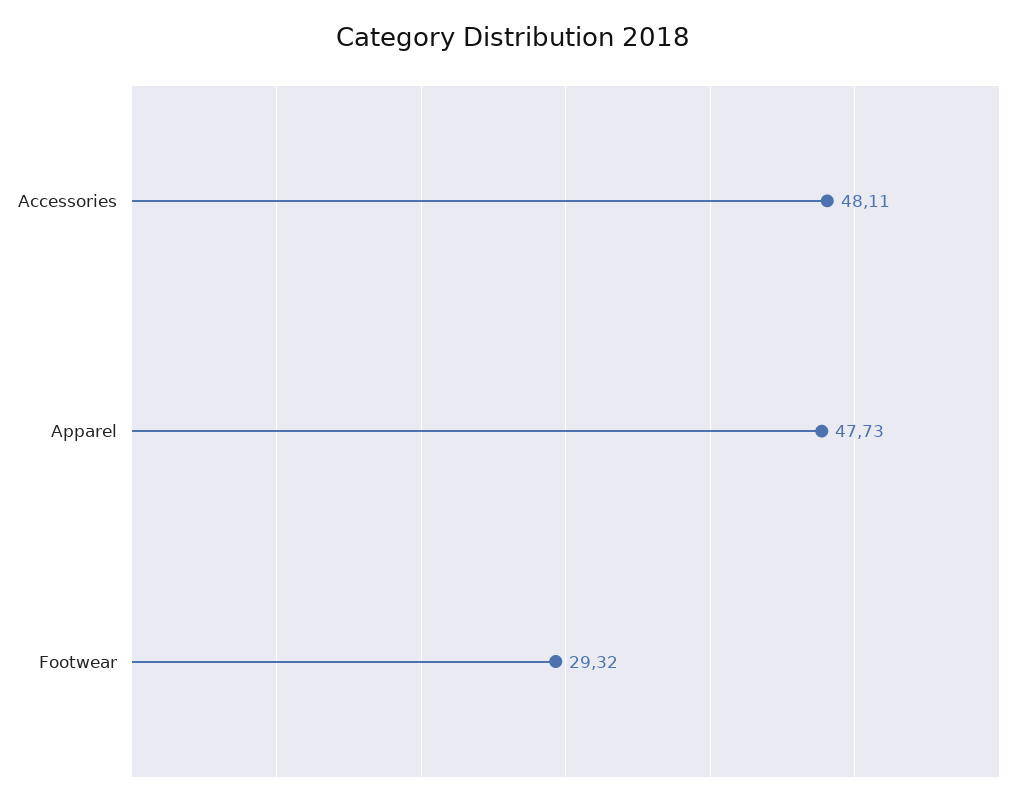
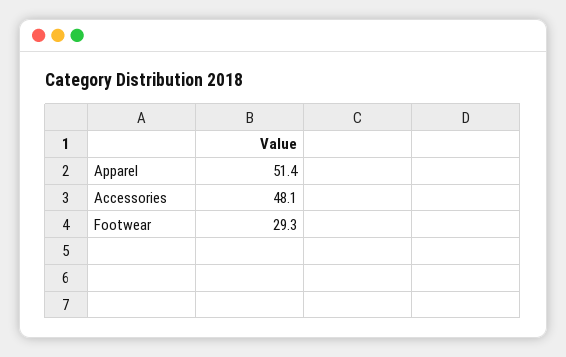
Apparel: 47.73 -> 51.4

